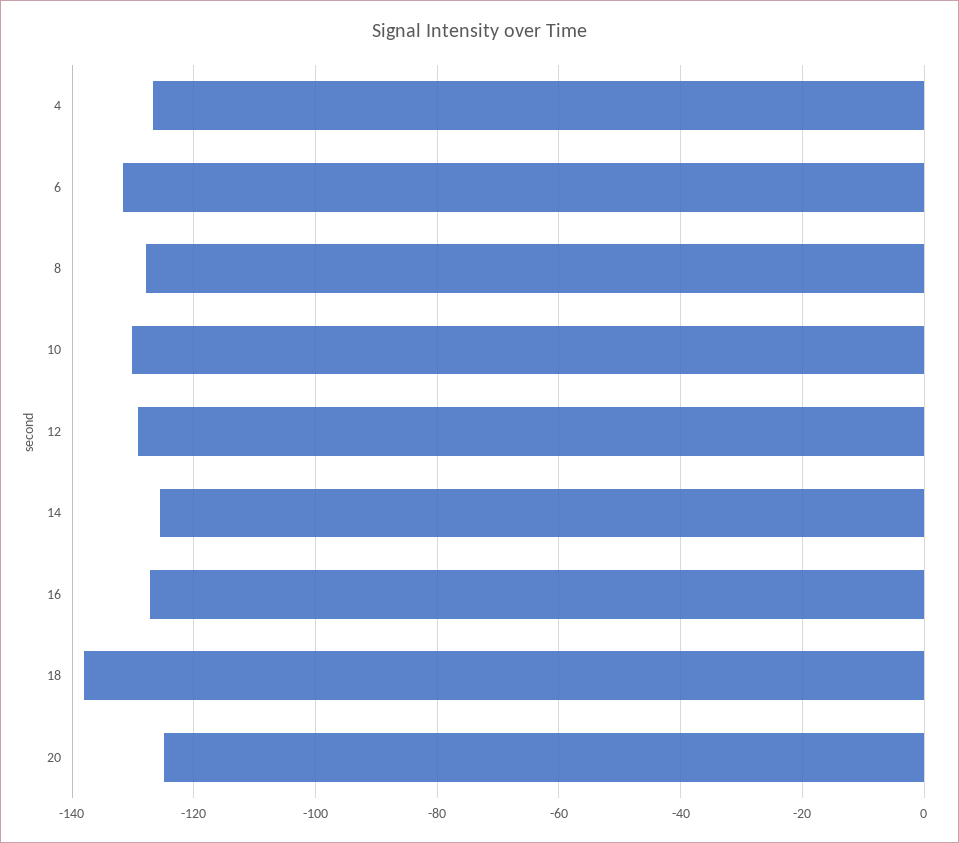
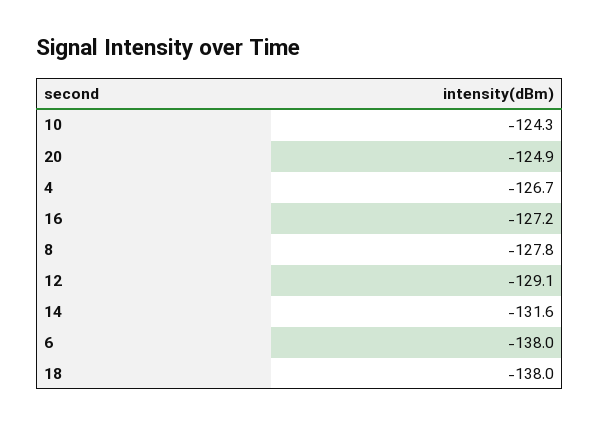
6: -132 -> -138
10: -130 -> -124.3
14: -126 -> -131.6

